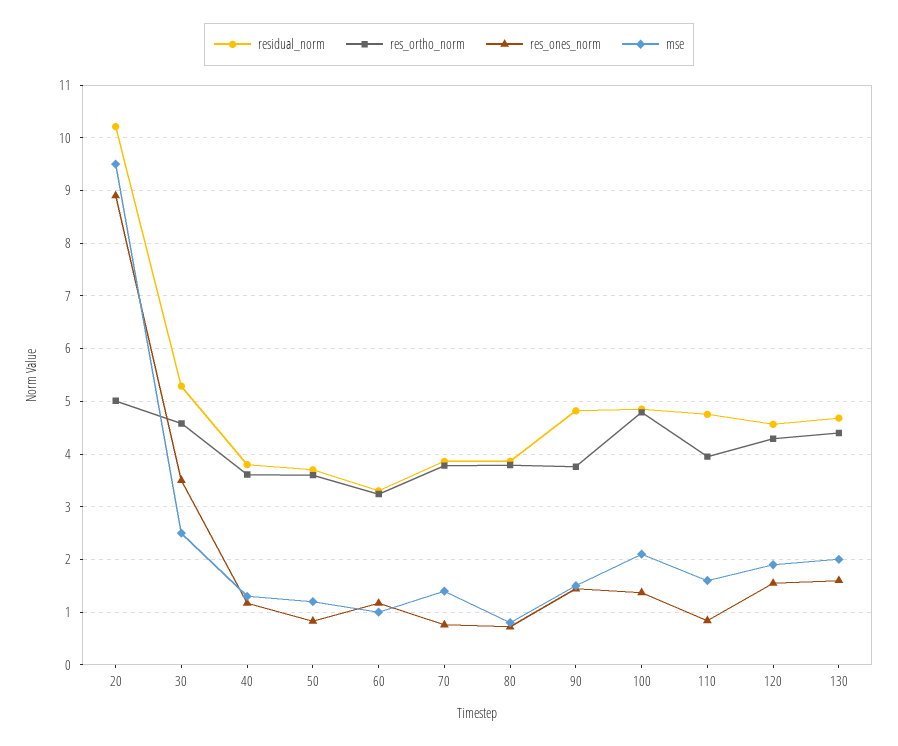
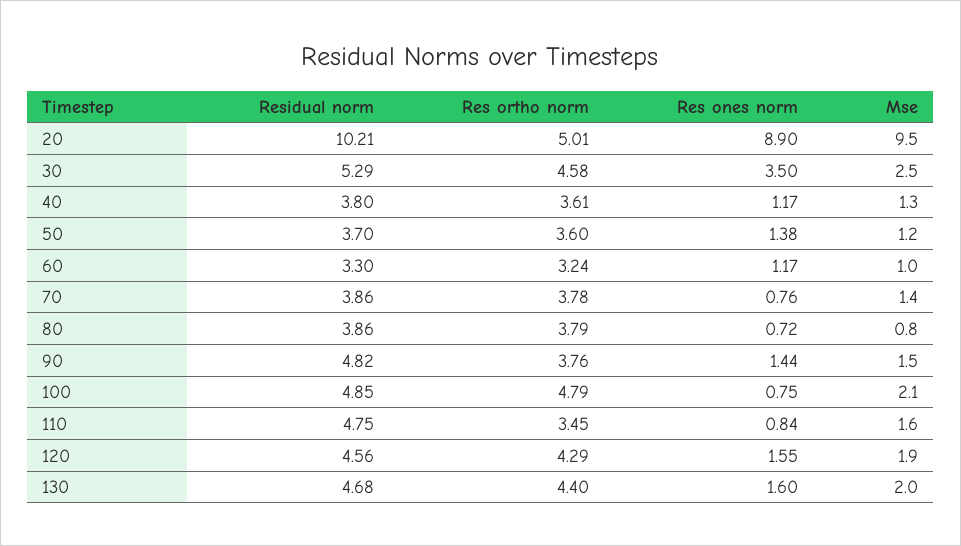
res_ones_norm, 50: 0.8 -> 1.38
res_ones_norm, 100: 1.4 -> 0.75
res_ortho_norm, 110: 4 -> 3.45

